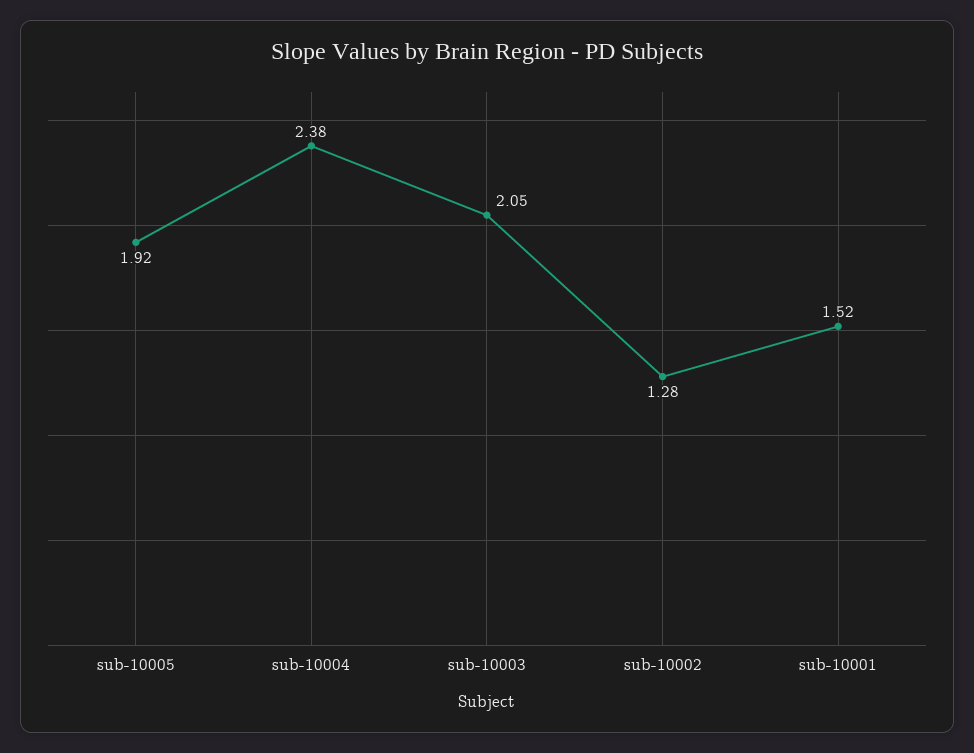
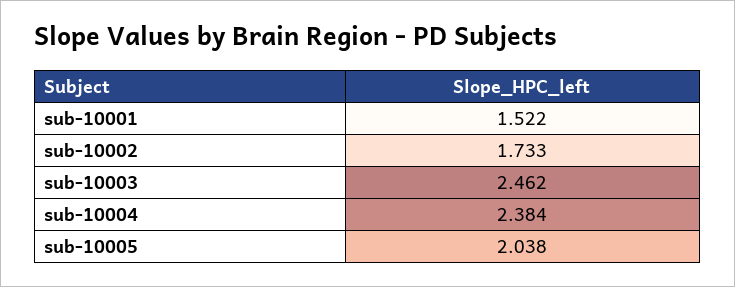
sub-10005: 1.92 -> 2.038
sub-10003: 2.05 -> 2.462
sub-10002: 1.28 -> 1.733

